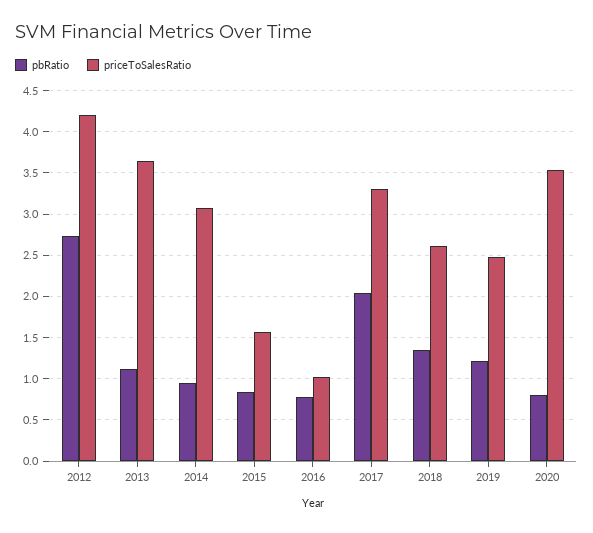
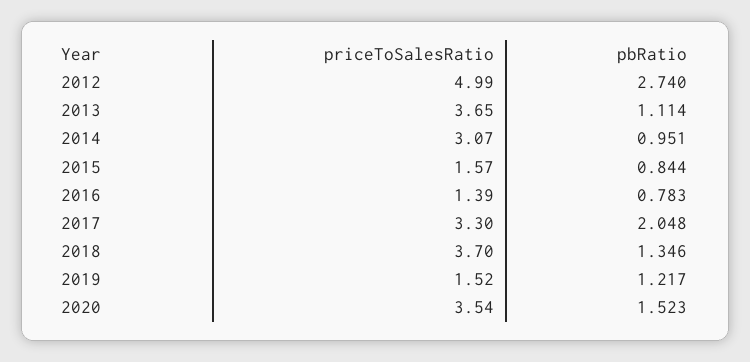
priceToSalesRatio, 2012: 4.2 -> 4.99
priceToSalesRatio, 2016: 1 -> 1.39
priceToSalesRatio, 2018: 2.6 -> 3.7
priceToSalesRatio, 2019: 2.5 -> 1.52
pbRatio, 2020: 0.8 -> 1.523

